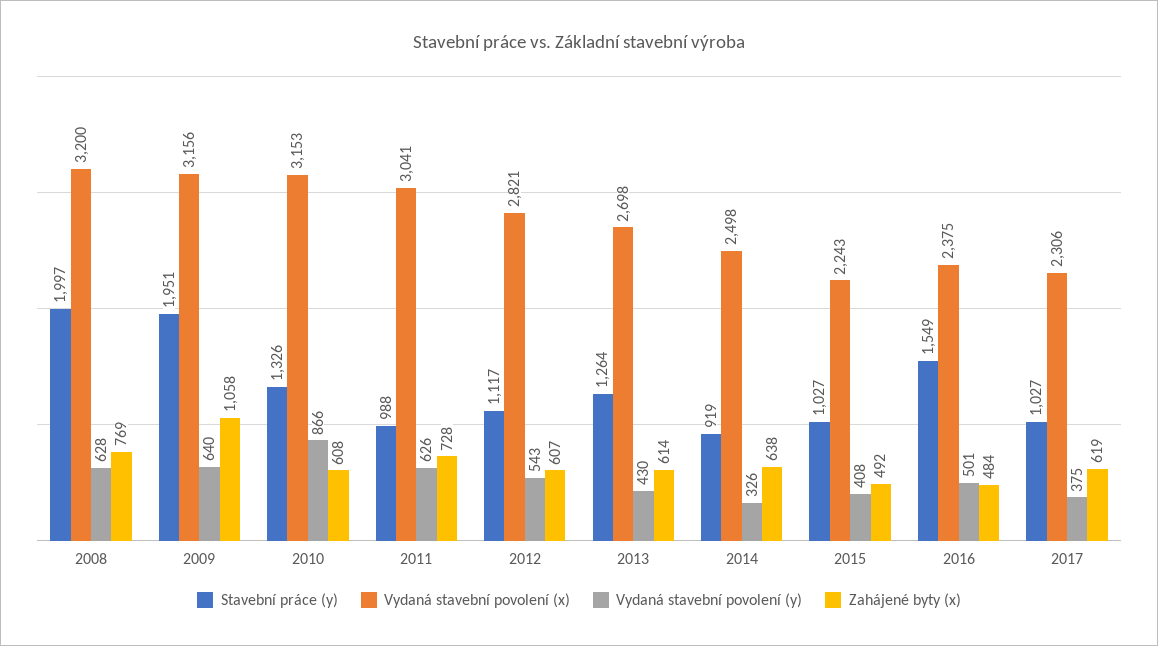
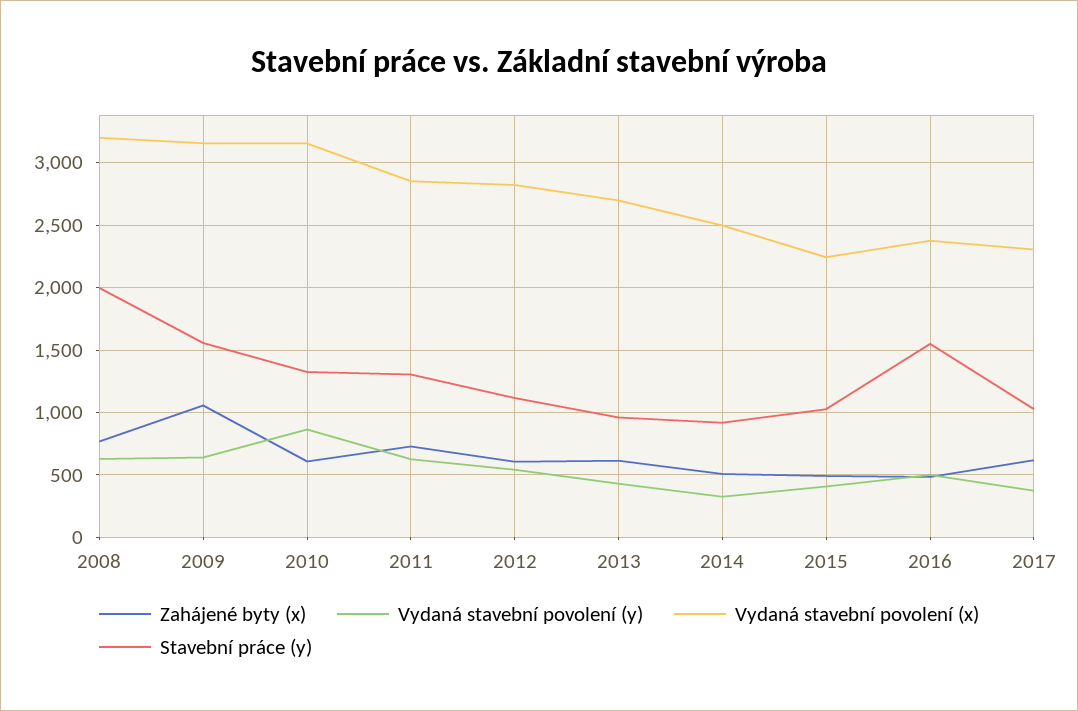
Stavební práce (y), 2009: 1951 -> 1550
Stavební práce (y), 2011: 988 -> 1300
Vydaná stavební povolení (x), 2011: 3041 -> 2850
Stavební práce (y), 2013: 1264 -> 950
Zahájené byty (x), 2014: 638 -> 500

